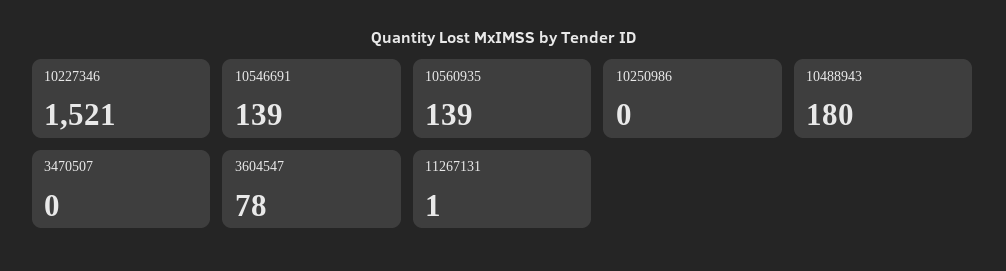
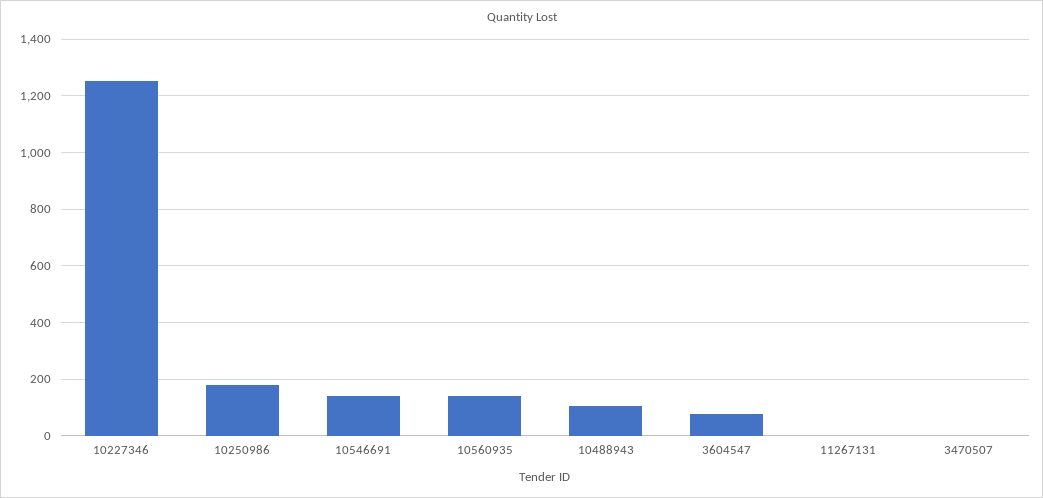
10227346: 1521 -> 1250
10250986: 0 -> 175
10488943: 180 -> 100

